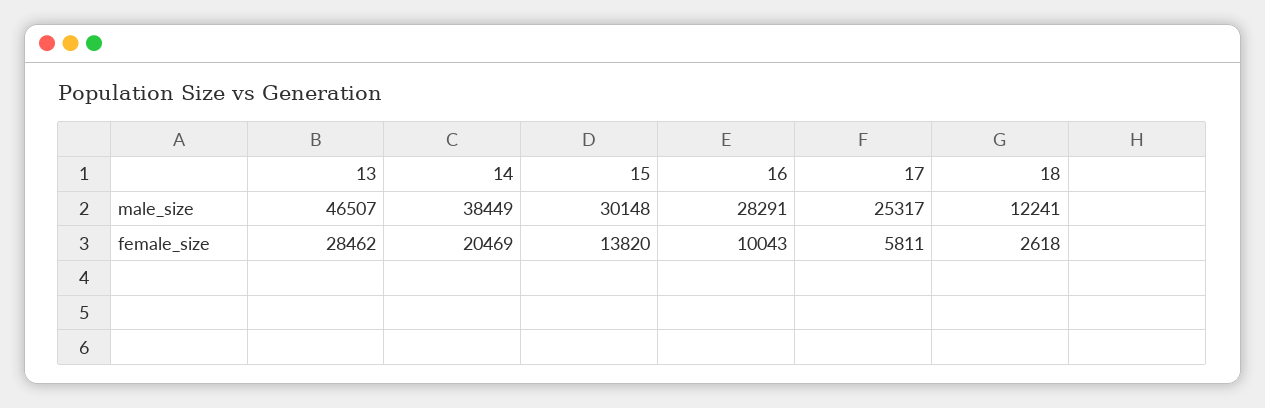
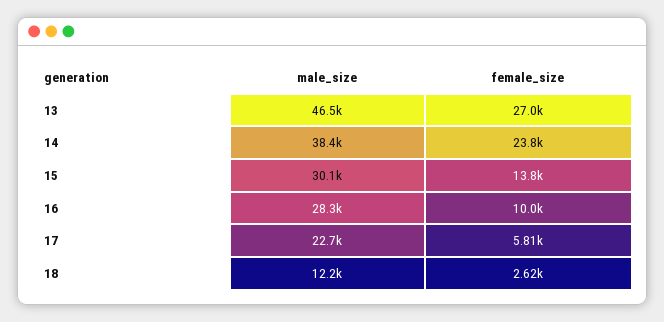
17, male_size: 25317 -> 22700
13, female_size: 28462 -> 27000
14, female_size: 20469 -> 23800

